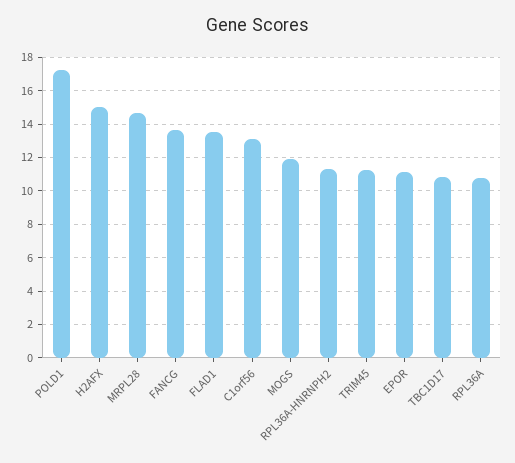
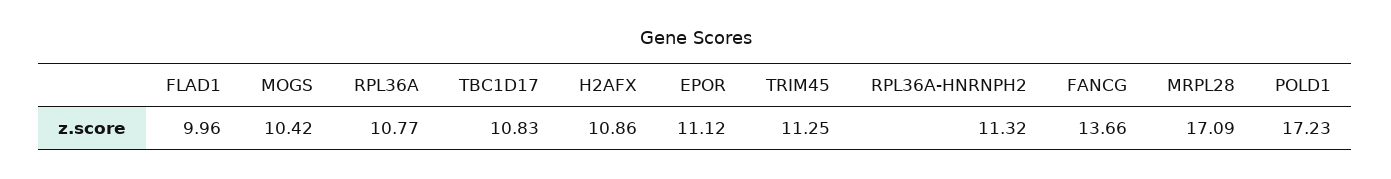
H2AFX: 15 -> 10.86
MRPL28: 14.5 -> 17.09
FLAD1: 13.5 -> 9.96
C1orf56: 13 -> none
MOGS: 12 -> 10.42

